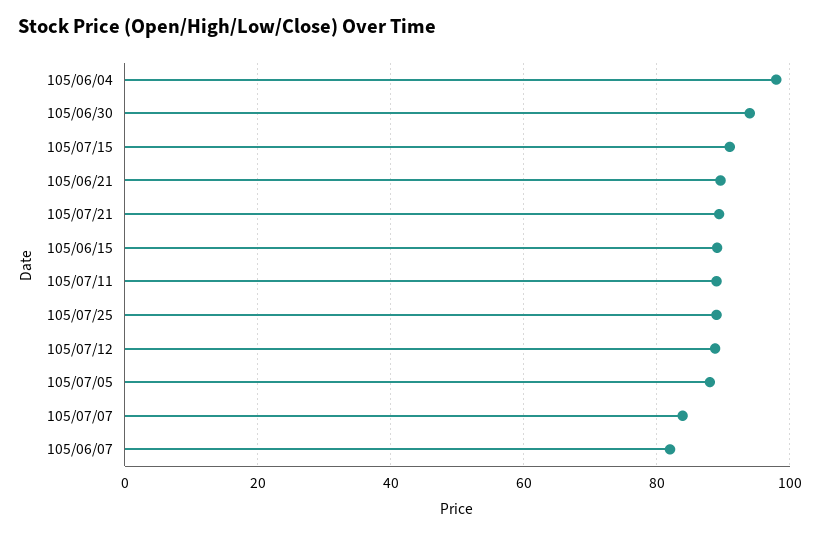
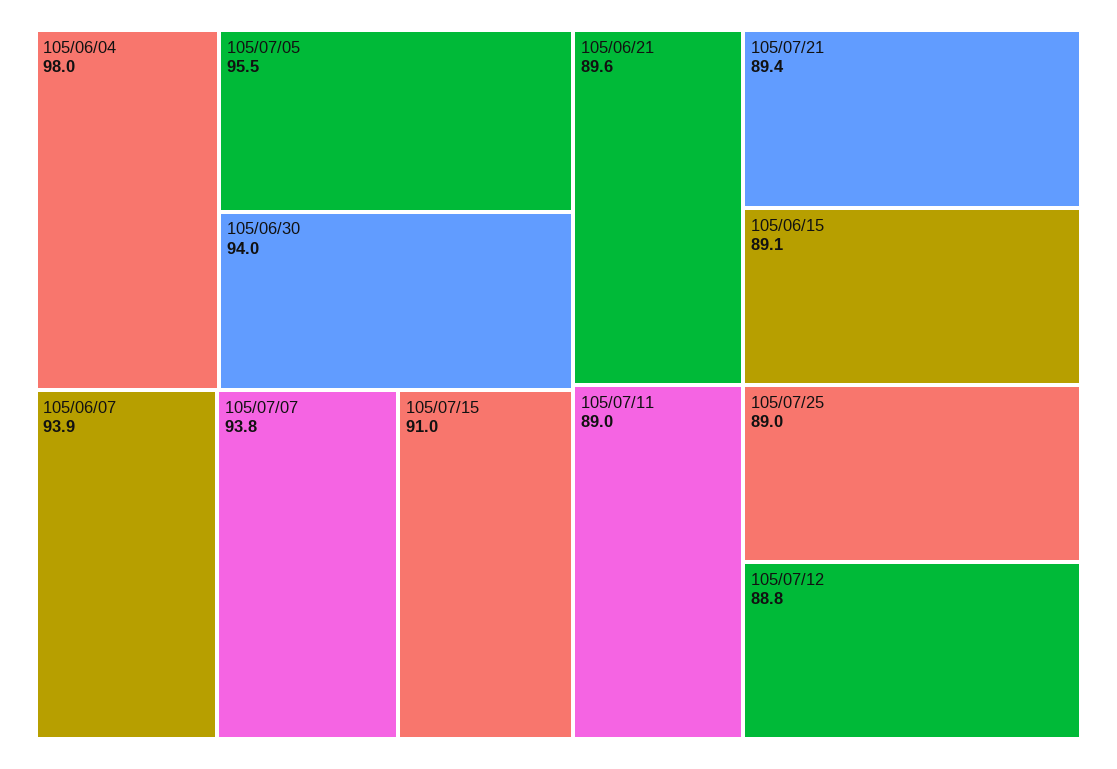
105/07/05: 88 -> 95.5
105/07/07: 84 -> 93.8
105/06/07: 82 -> 93.9

